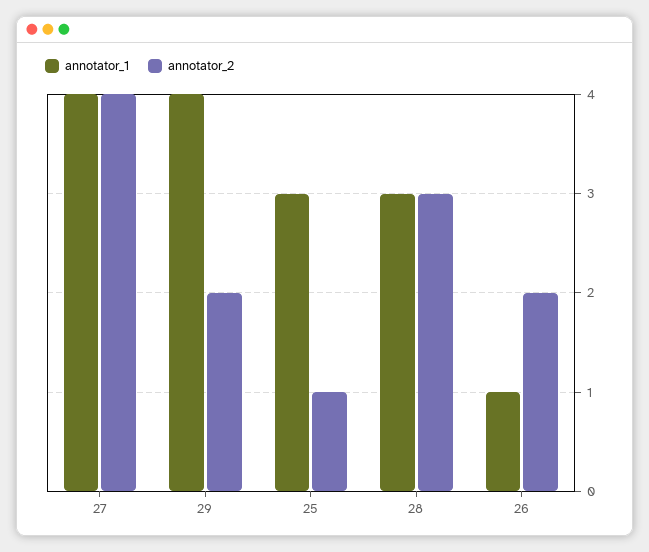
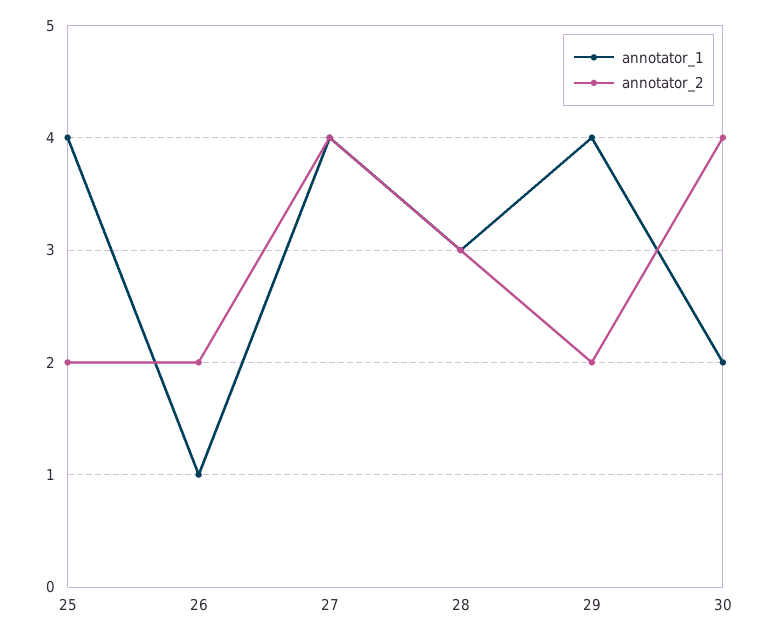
annotator_1, 25: 3 -> 4
annotator_2, 25: 1 -> 2
annotator_1, 30: none -> 2
annotator_2, 30: none -> 4

